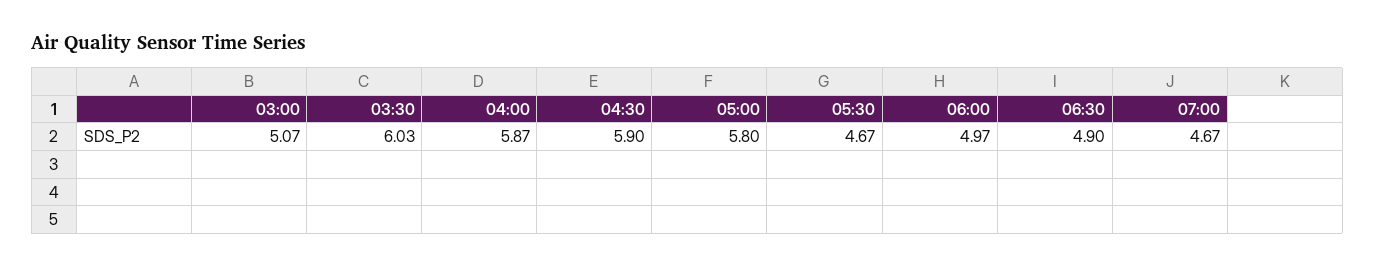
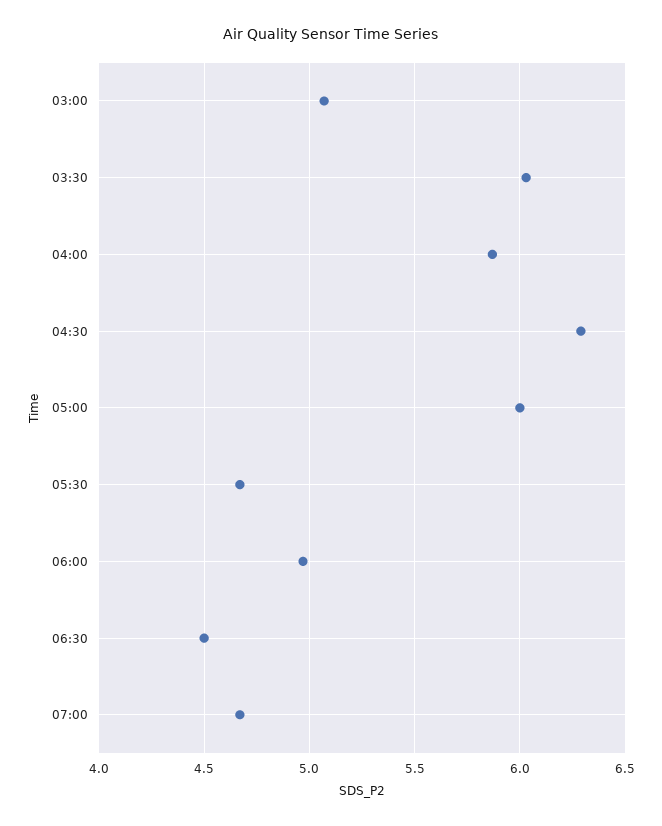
04:30: 5.9 -> 6.3
05:00: 5.8 -> 6
06:30: 4.9 -> 4.5

